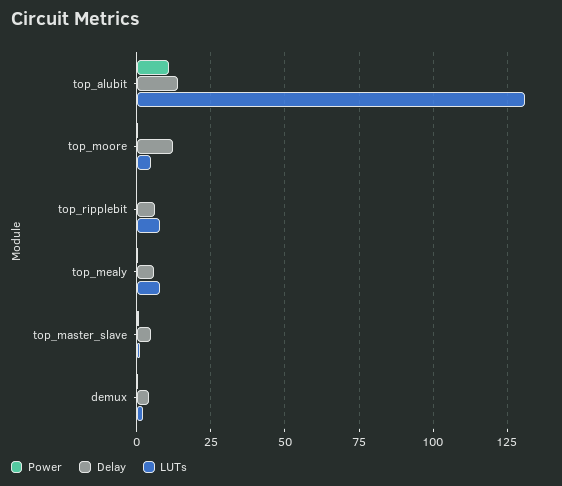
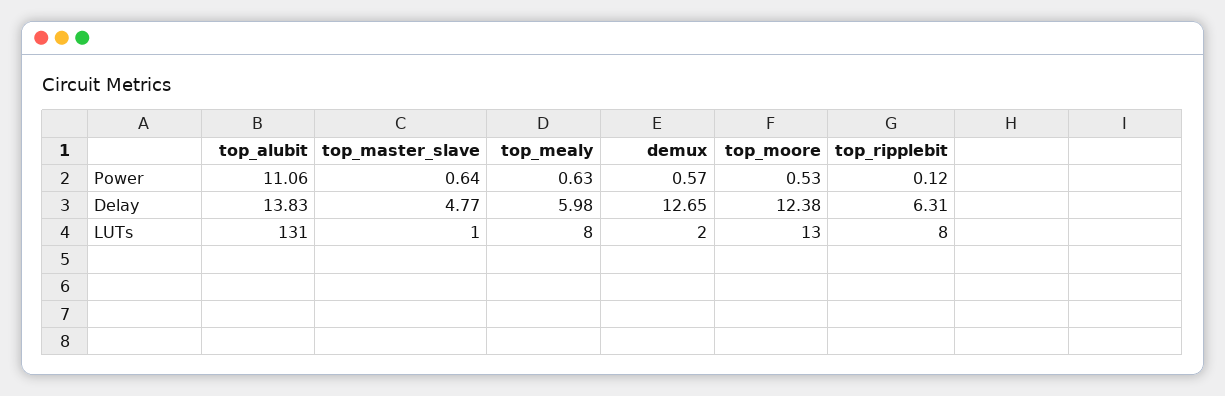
LUTs, top_moore: 5 -> 13
Delay, demux: 5 -> 12.65

